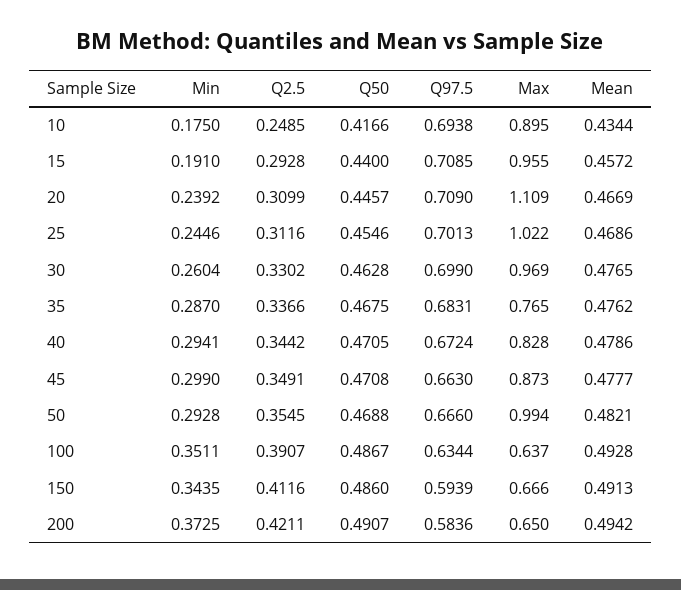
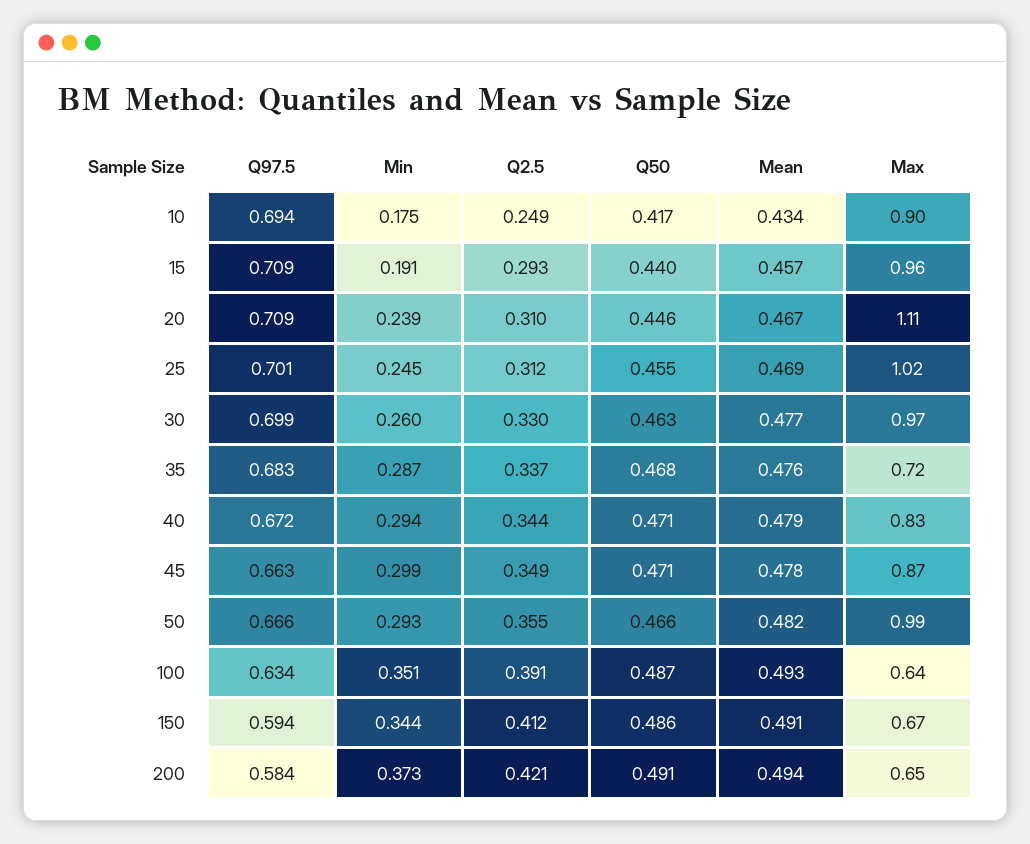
Max, 35: 0.765 -> 0.72
Q50, 50: 0.4688 -> 0.466

